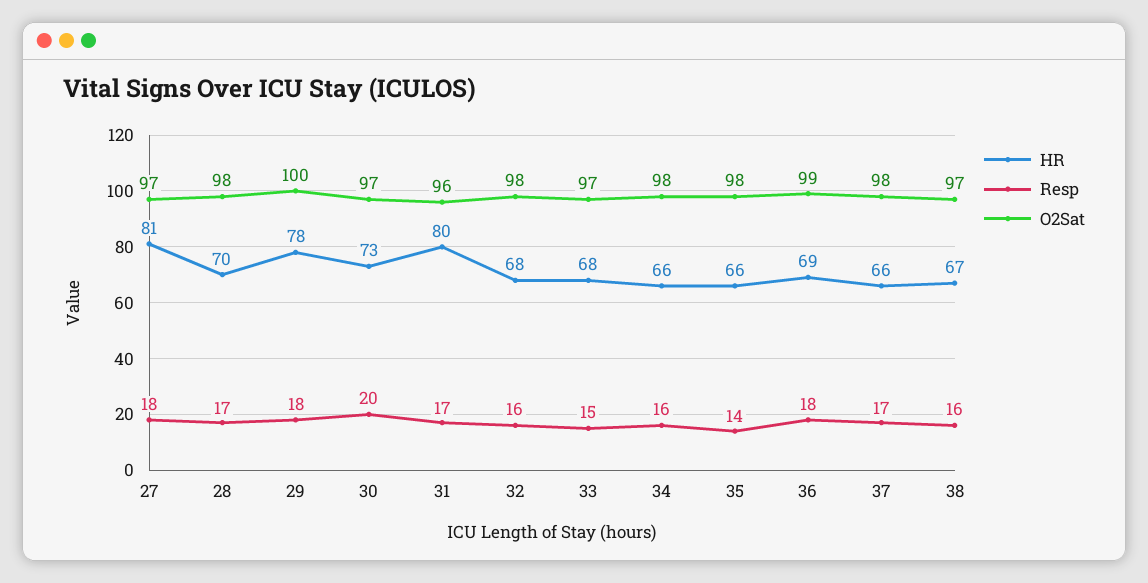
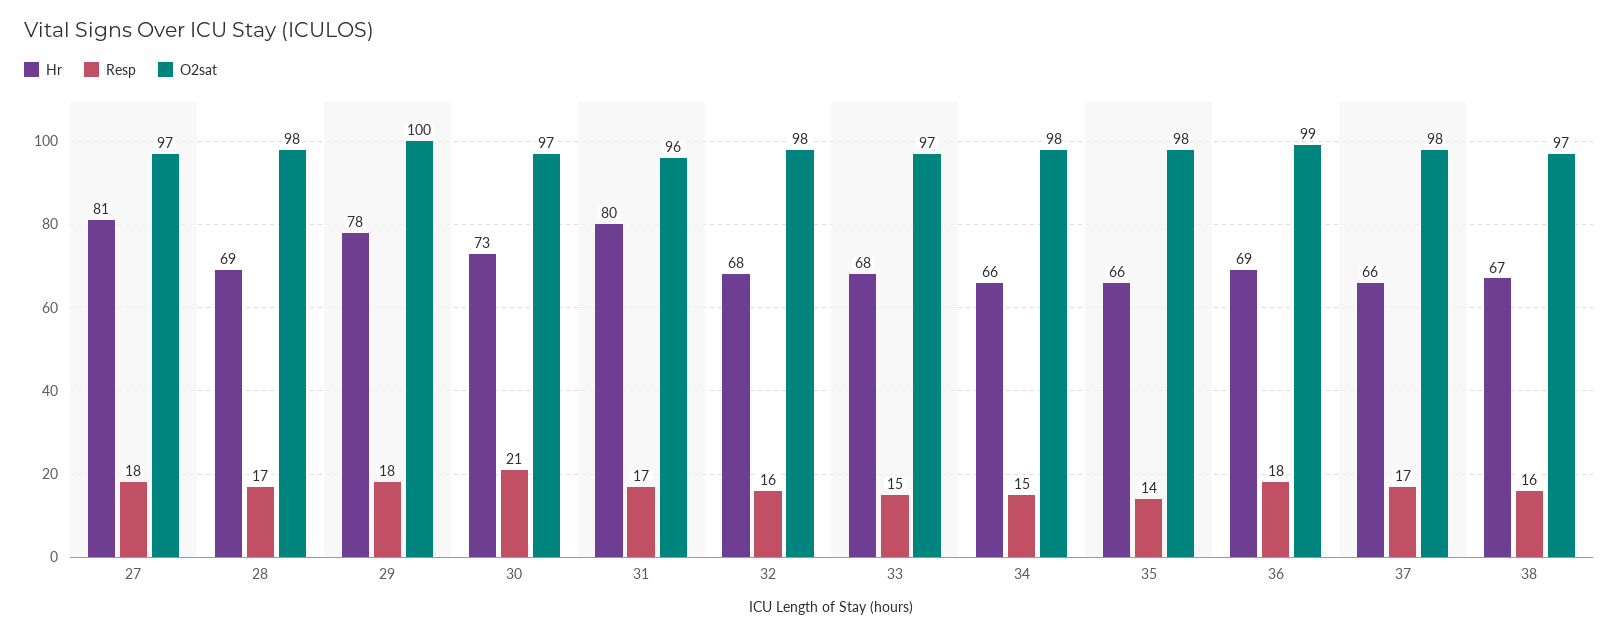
HR, 28: 70 -> 69
Resp, 30: 20 -> 21
Resp, 34: 16 -> 15

